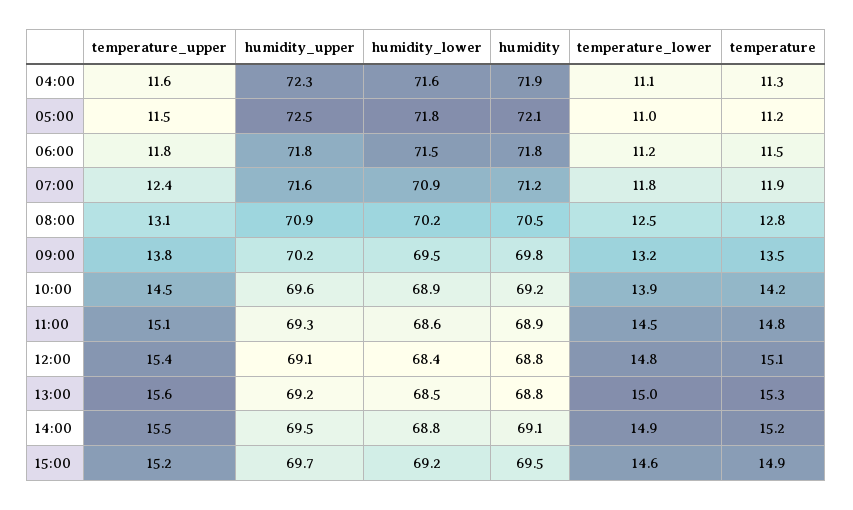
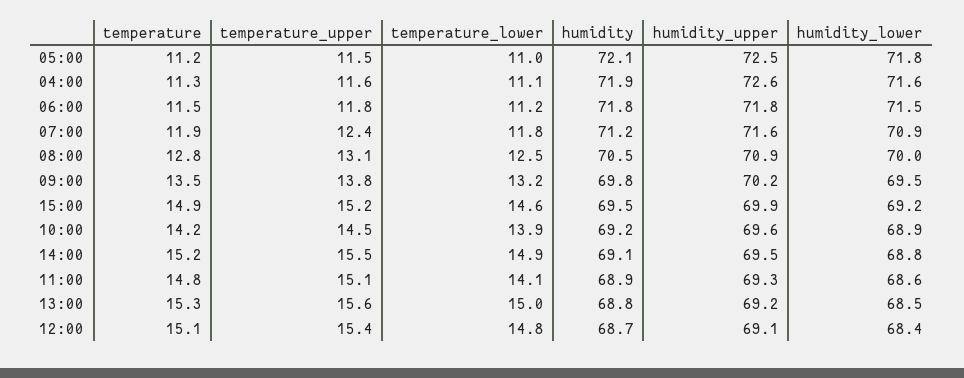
humidity_upper, 04:00: 72.3 -> 72.6
humidity_lower, 08:00: 70.2 -> 70
temperature_lower, 11:00: 14.5 -> 14.1
humidity, 12:00: 68.8 -> 68.7
humidity_upper, 15:00: 69.7 -> 69.9

